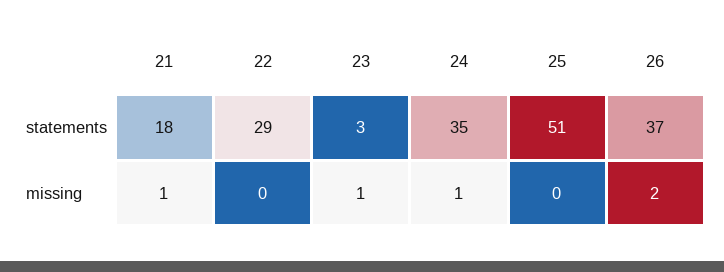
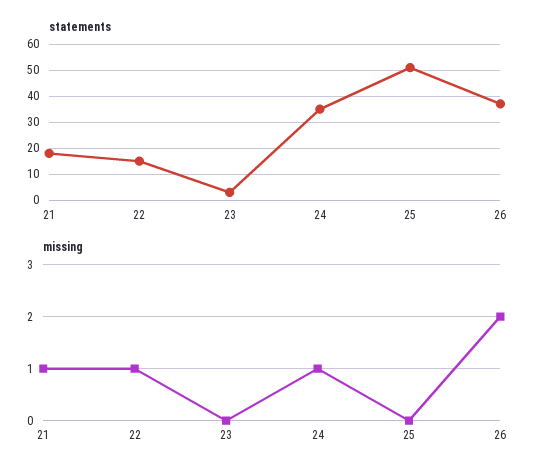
statements, 22: 29 -> 15
missing, 22: 0 -> 1
missing, 23: 1 -> 0

